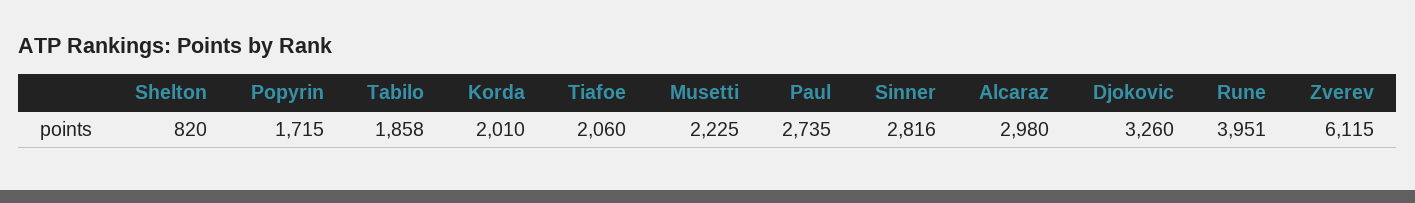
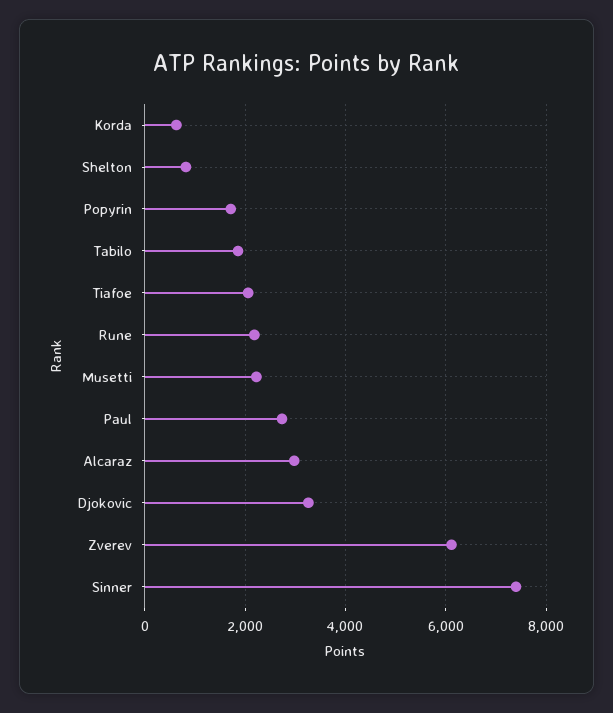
Korda: 2010 -> 600
Sinner: 2816 -> 7400
Rune: 3951 -> 2200

